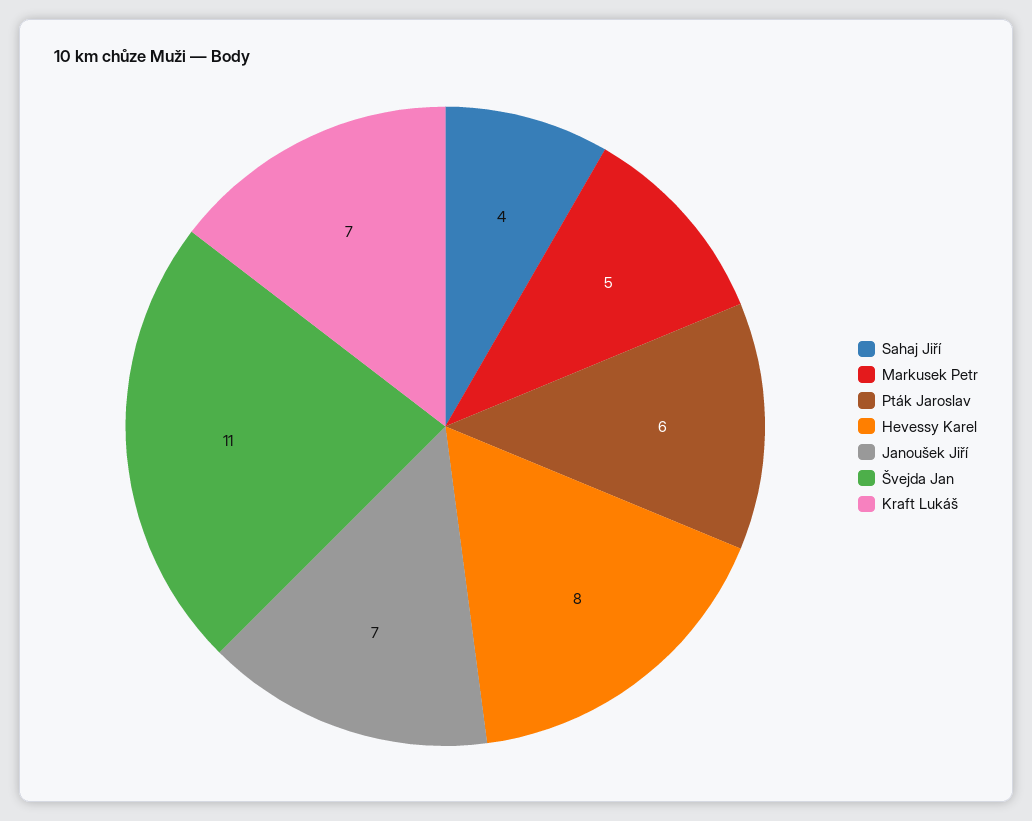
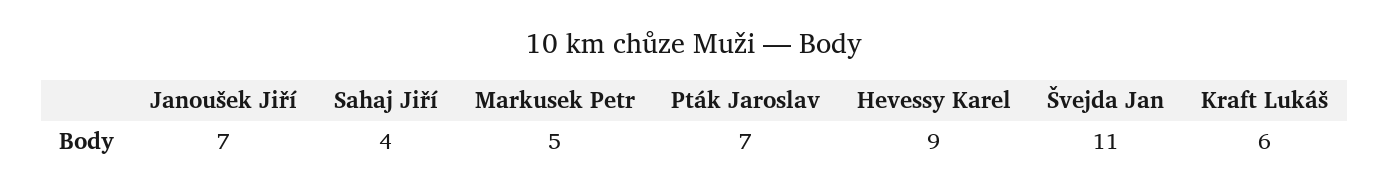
Pták Jaroslav: 6 -> 7
Hevessy Karel: 8 -> 9
Kraft Lukáš: 7 -> 6

